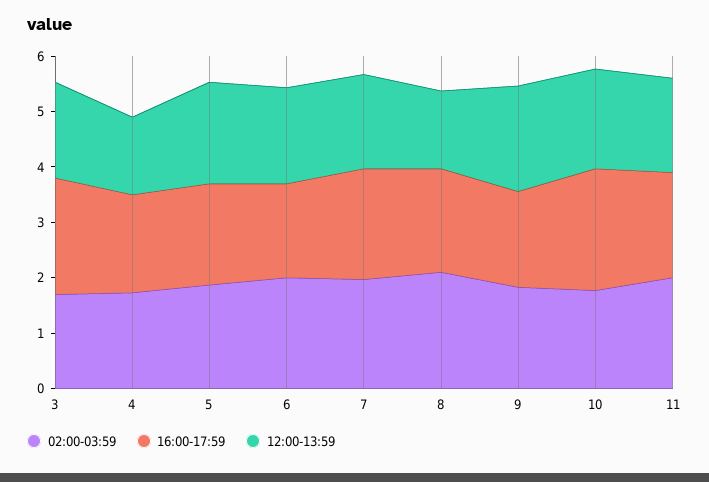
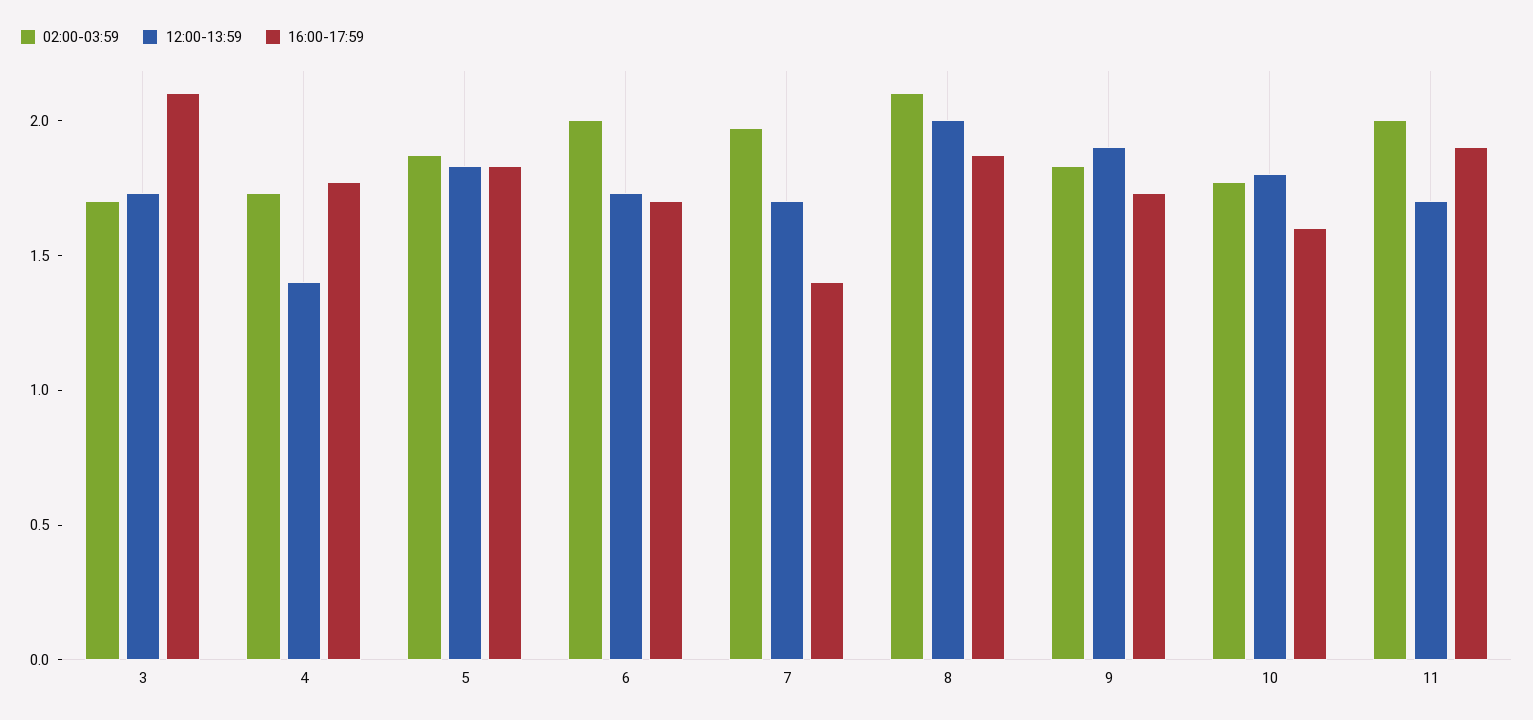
16:00-17:59, 7: 2 -> 1.4
12:00-13:59, 8: 1.4 -> 2
16:00-17:59, 10: 2.2 -> 1.6

